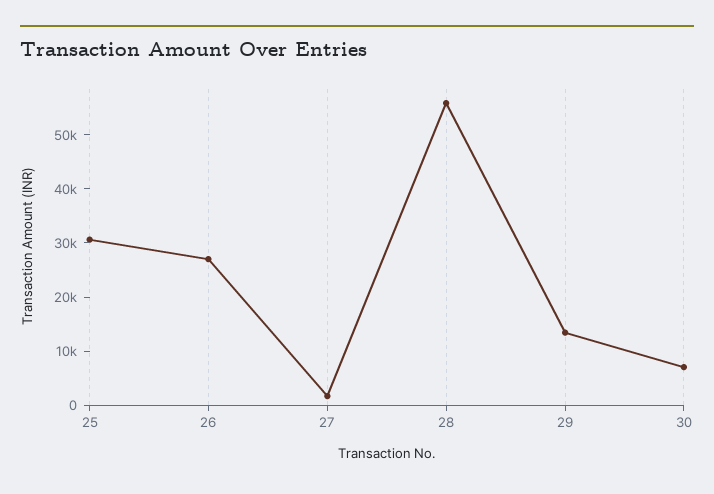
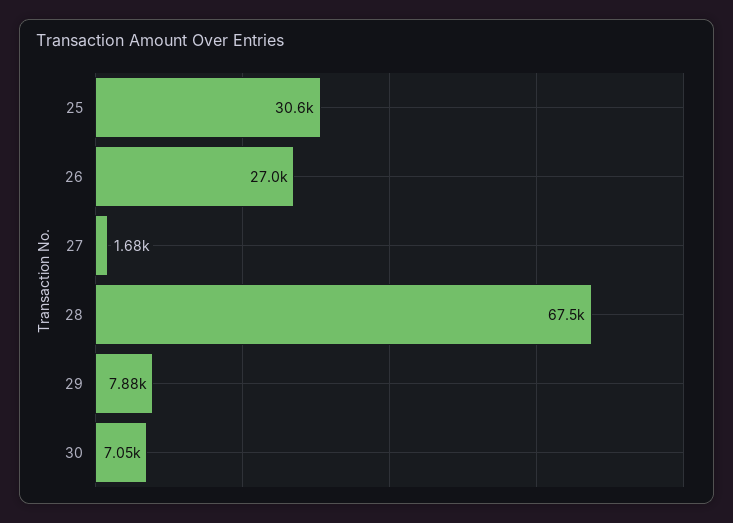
28: 56000 -> 67500
29: 14000 -> 7880

